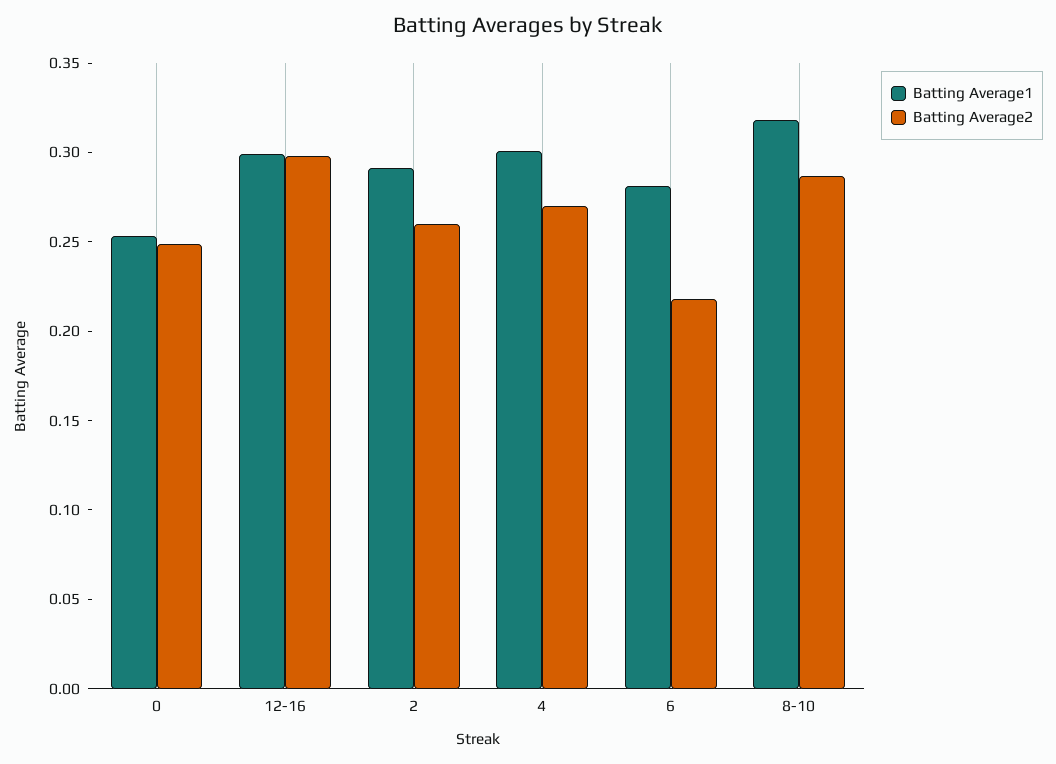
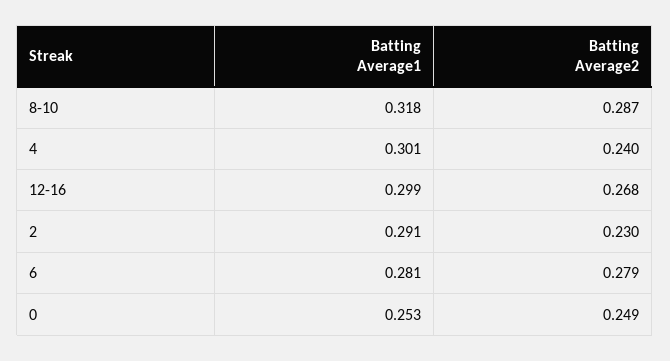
Batting Average2, 12-16: 0.3 -> 0.268
Batting Average2, 2: 0.26 -> 0.23
Batting Average2, 4: 0.27 -> 0.24
Batting Average2, 6: 0.22 -> 0.279

